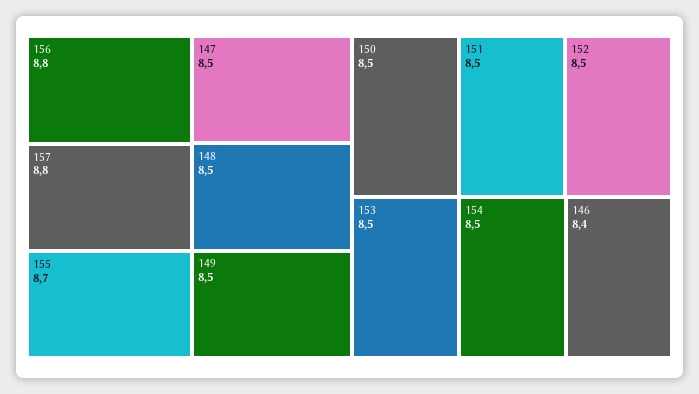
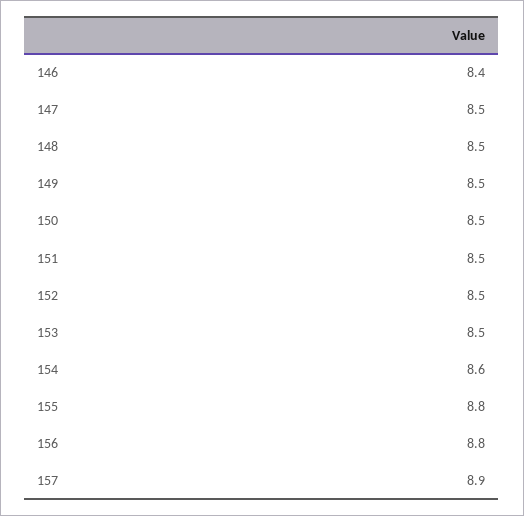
157: 8.8 -> 8.9
155: 8.7 -> 8.8
154: 8.5 -> 8.6

